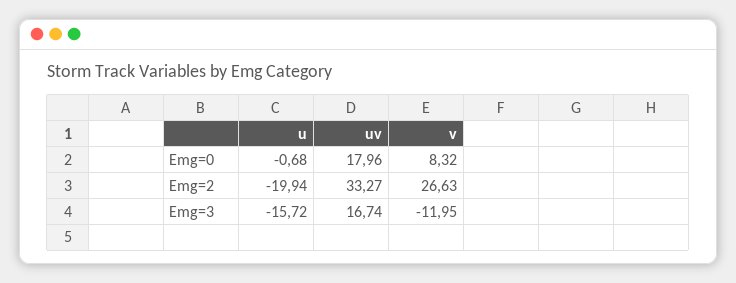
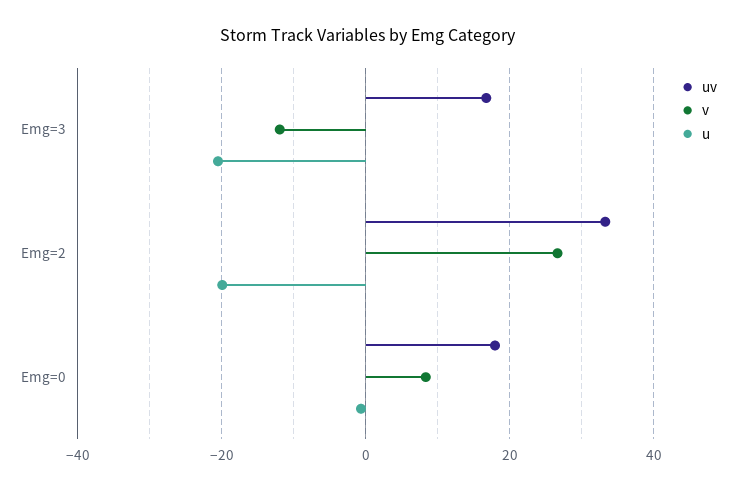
u, Emg=3: -15.72 -> -20

